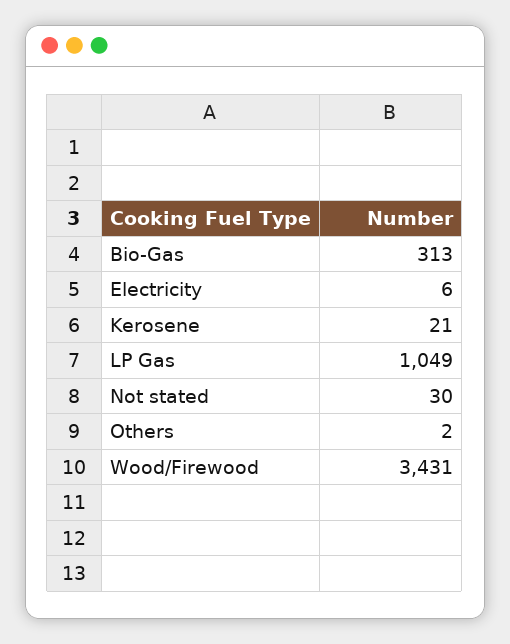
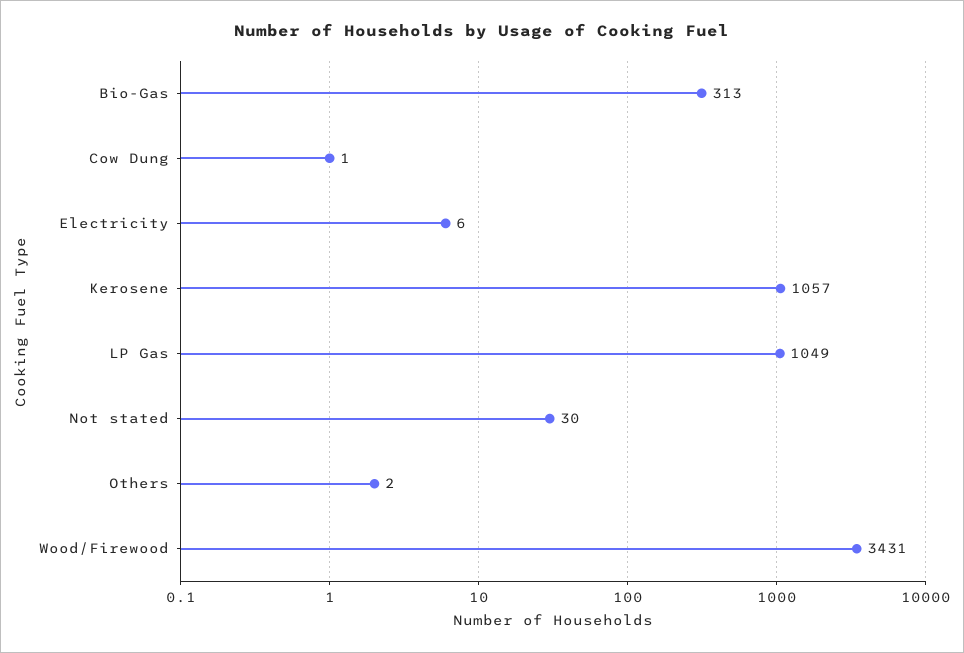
Kerosene: 21 -> 1057
Cow Dung: none -> 1

